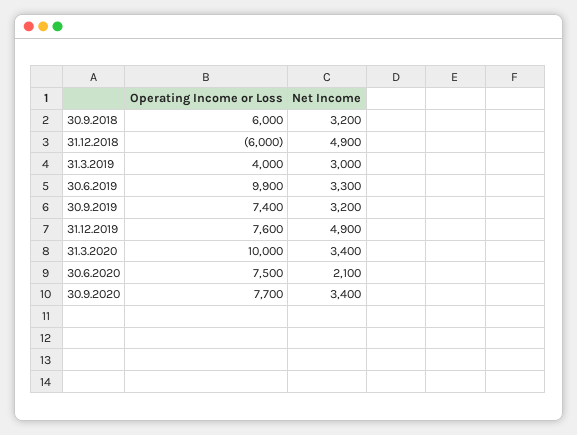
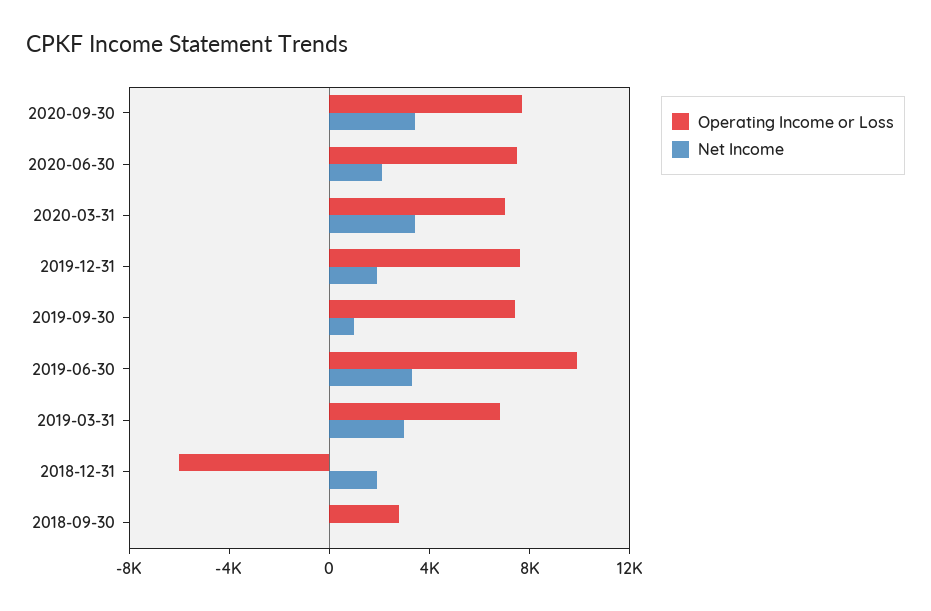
Operating Income or Loss, 30.9.2018: 6000 -> 3000
Net Income, 30.9.2018: 3200 -> 0
Net Income, 31.12.2018: 4900 -> 2000
Operating Income or Loss, 31.3.2019: 4000 -> 7000
Net Income, 30.9.2019: 3200 -> 1000
Net Income, 31.12.2019: 4900 -> 2000
Operating Income or Loss, 31.3.2020: 10000 -> 7000

